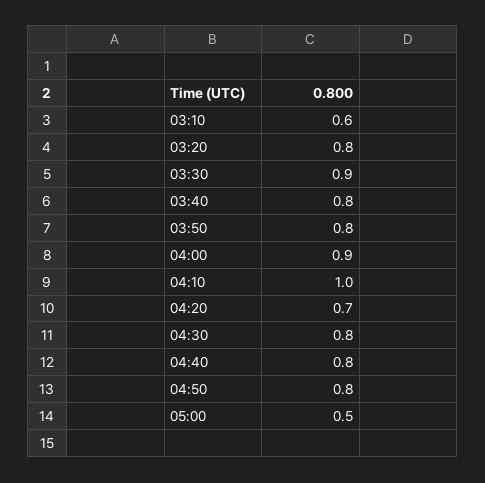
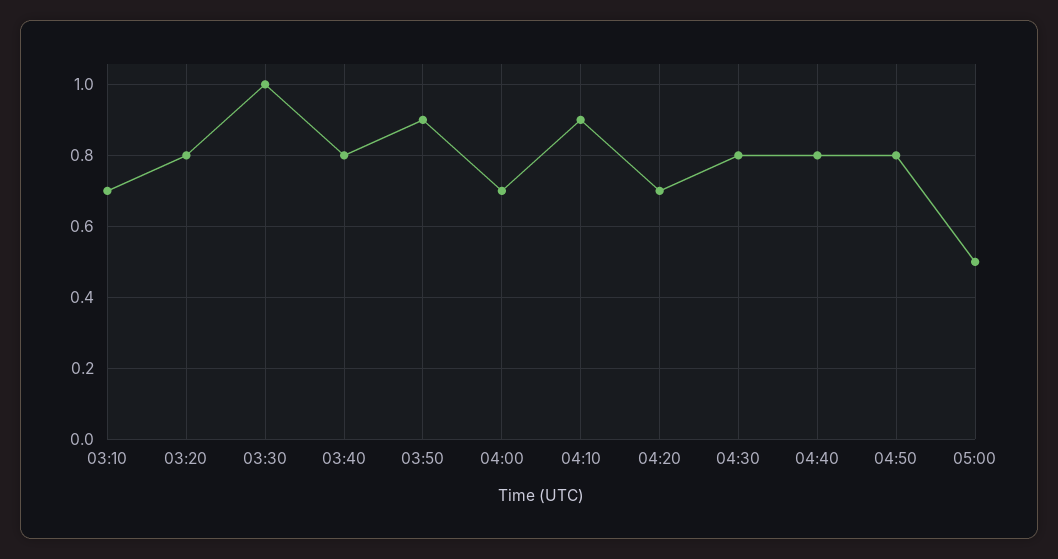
03:10: 0.6 -> 0.7
03:30: 0.9 -> 1
03:50: 0.8 -> 0.9
04:00: 0.9 -> 0.7
04:10: 1 -> 0.9

